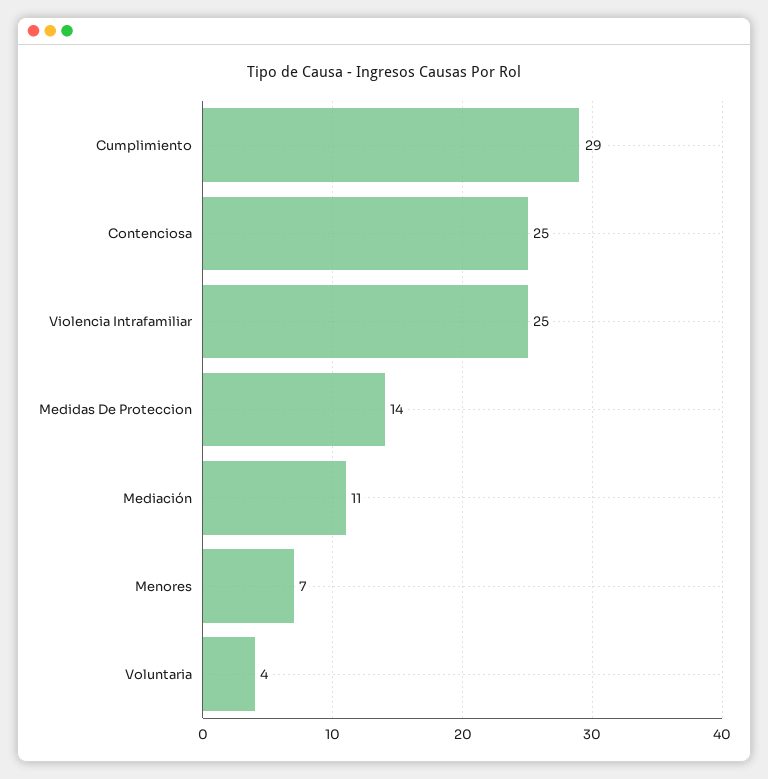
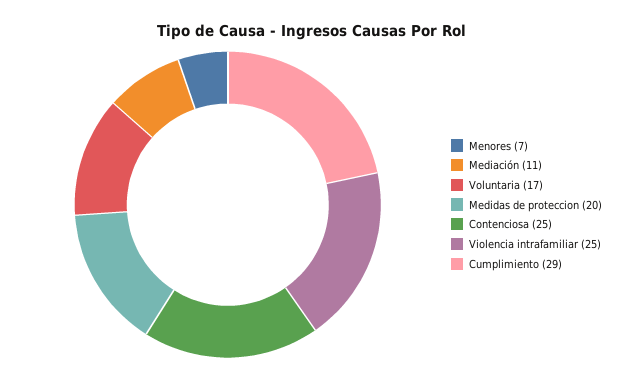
Medidas De Proteccion: 14 -> 20
Voluntaria: 4 -> 17

